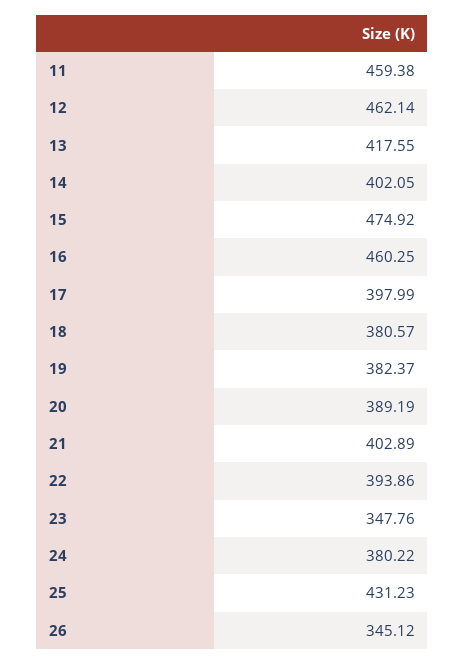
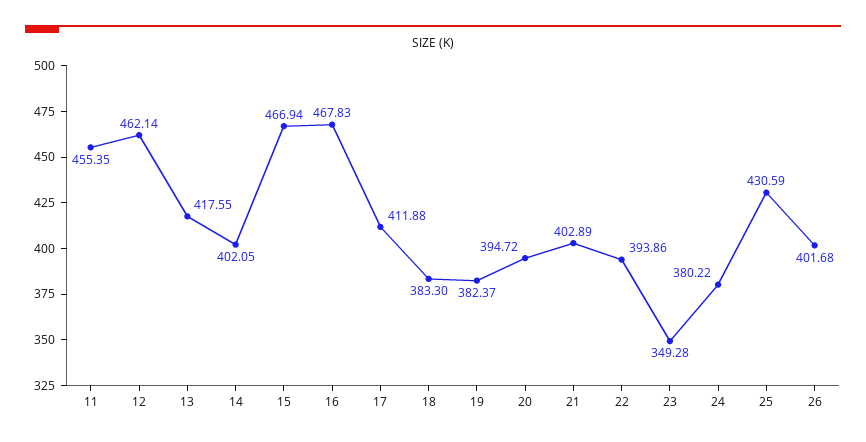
11: 459.38 -> 455.35
15: 474.92 -> 466.94
16: 460.25 -> 467.83
17: 397.99 -> 411.88
18: 380.57 -> 383.3
20: 389.19 -> 394.72
23: 347.76 -> 349.28
25: 431.23 -> 430.59
26: 345.12 -> 401.68

